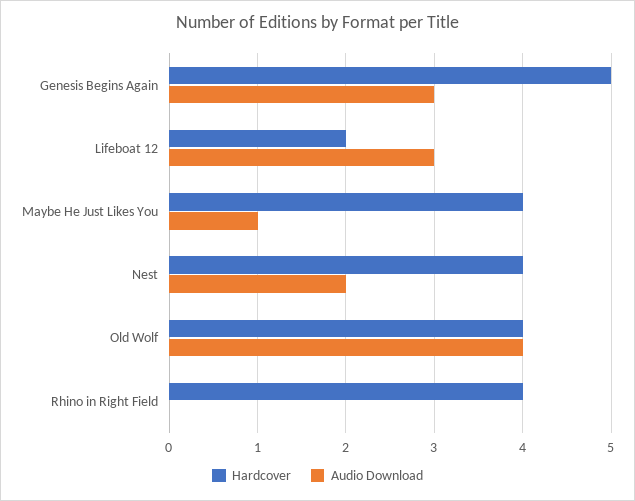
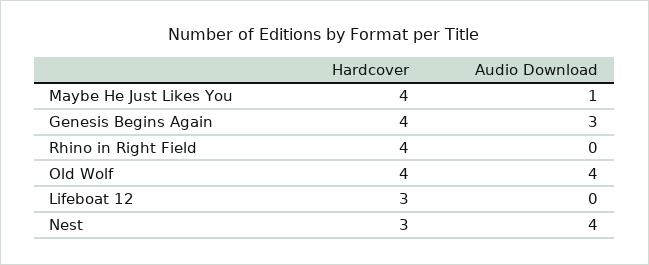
Hardcover, Genesis Begins Again: 5 -> 4
Hardcover, Lifeboat 12: 2 -> 3
Audio Download, Lifeboat 12: 3 -> 0
Hardcover, Nest: 4 -> 3
Audio Download, Nest: 2 -> 4

